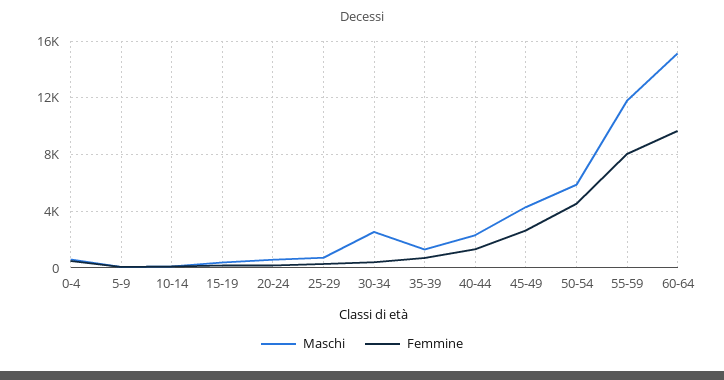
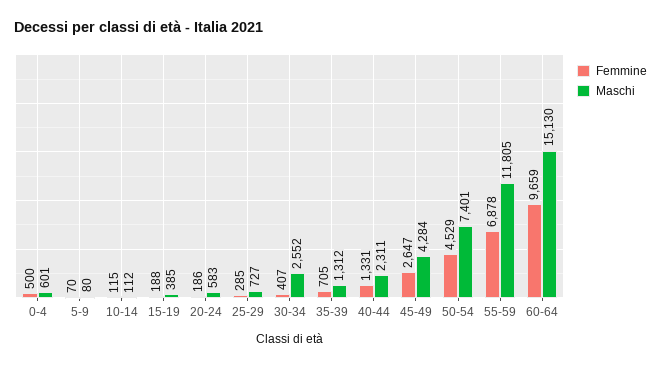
Maschi, 50-54: 6000 -> 7401
Femmine, 55-59: 8000 -> 6878

